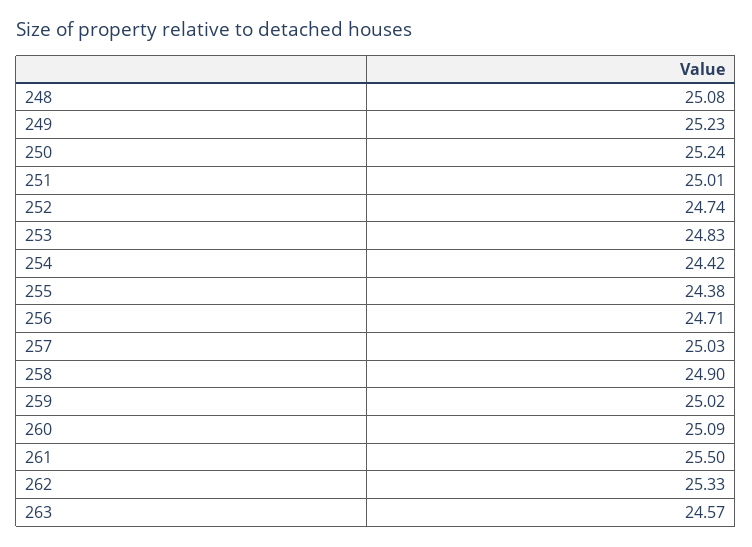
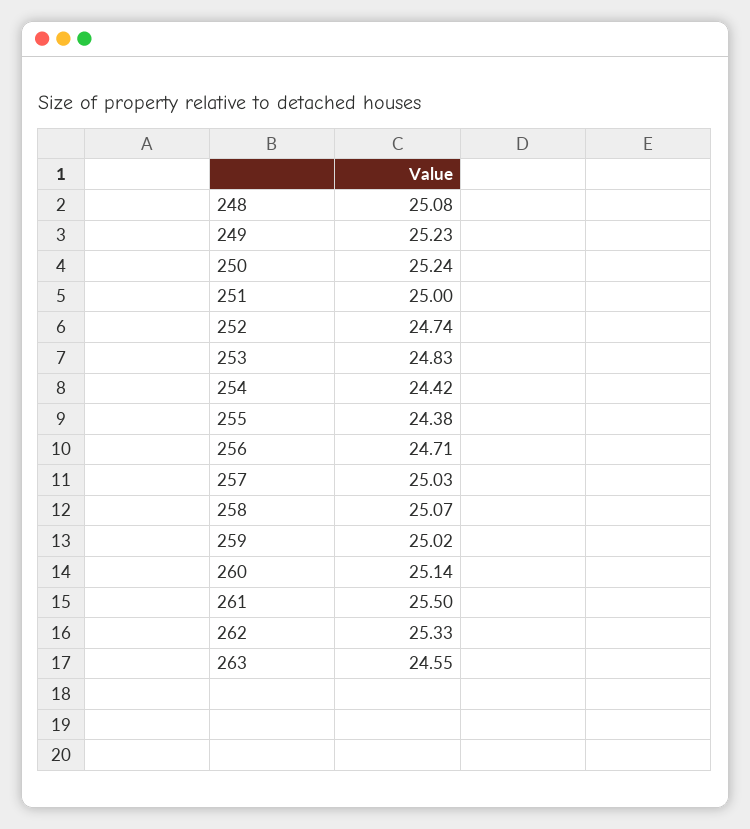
251: 25.01 -> 25
258: 24.9 -> 25.07
260: 25.09 -> 25.14
263: 24.57 -> 24.55

